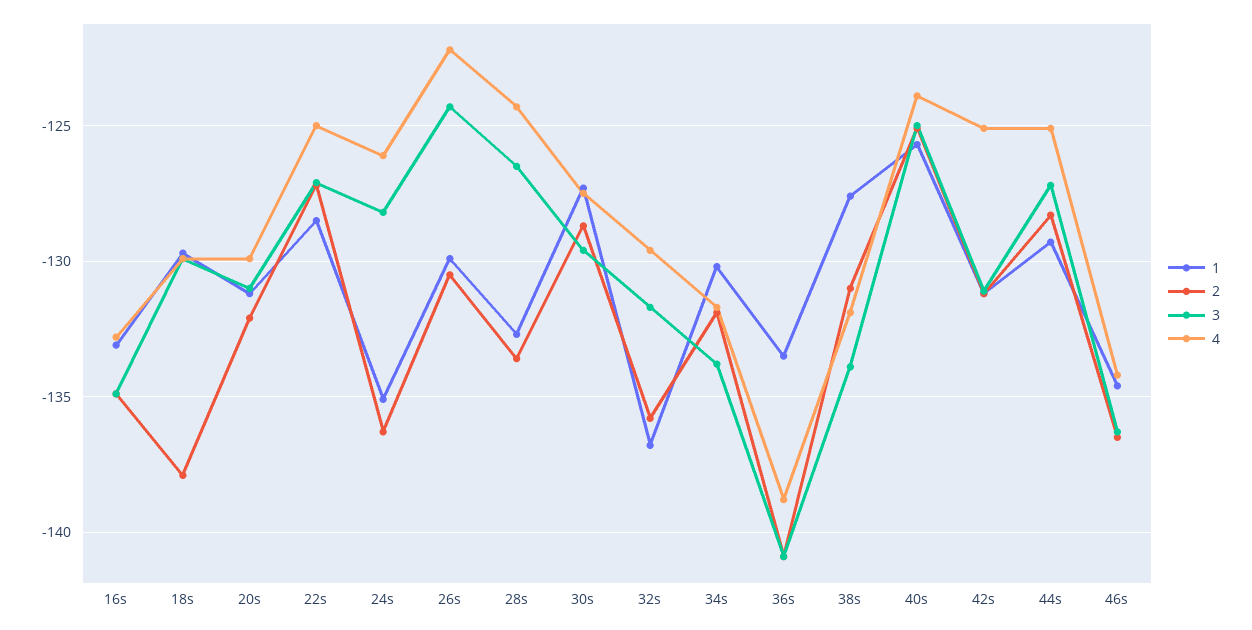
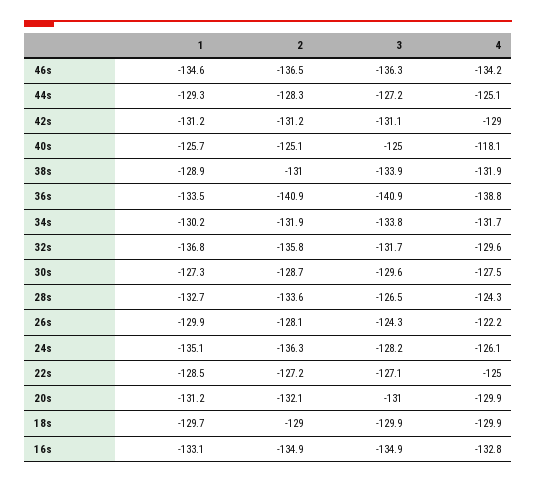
2, 18s: -138 -> -129
2, 26s: -130.5 -> -128.1
1, 38s: -127.5 -> -128.9
4, 40s: -124 -> -118.1
4, 42s: -125 -> -129

